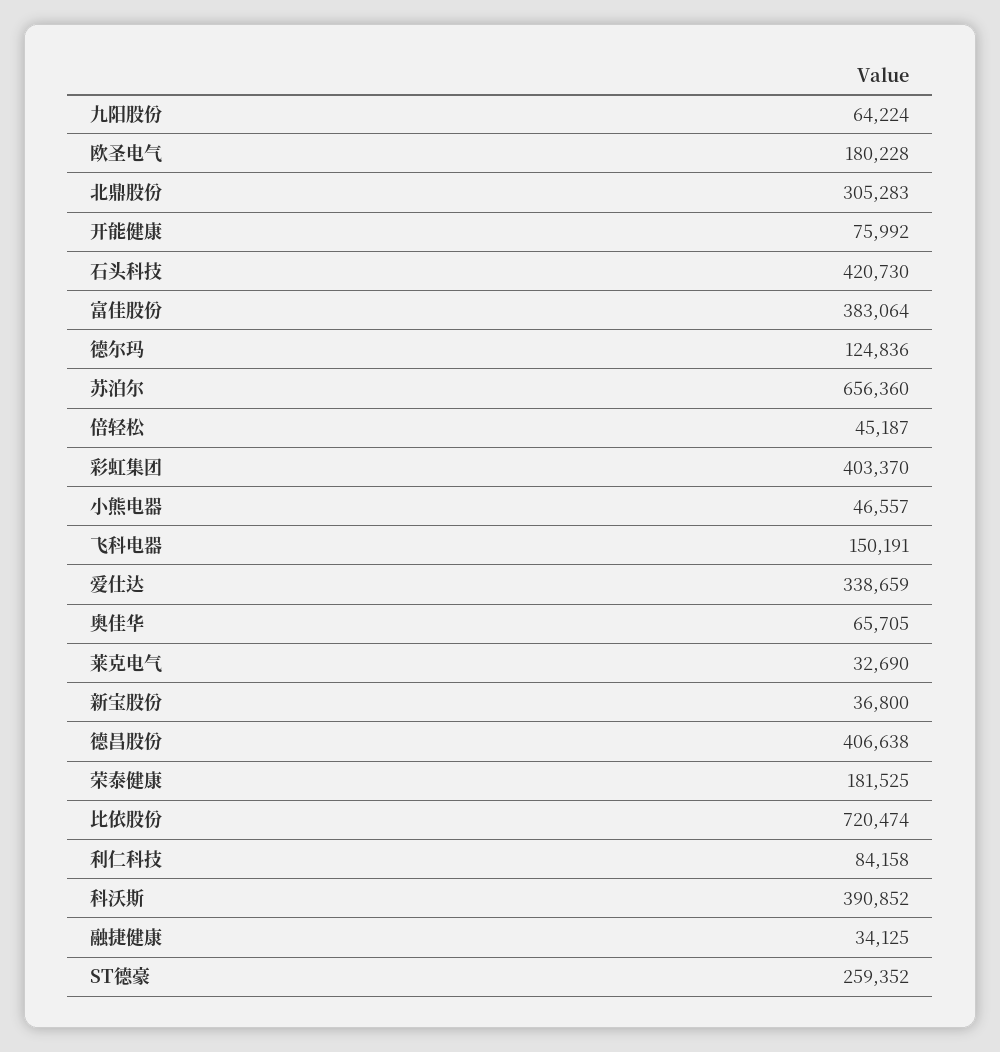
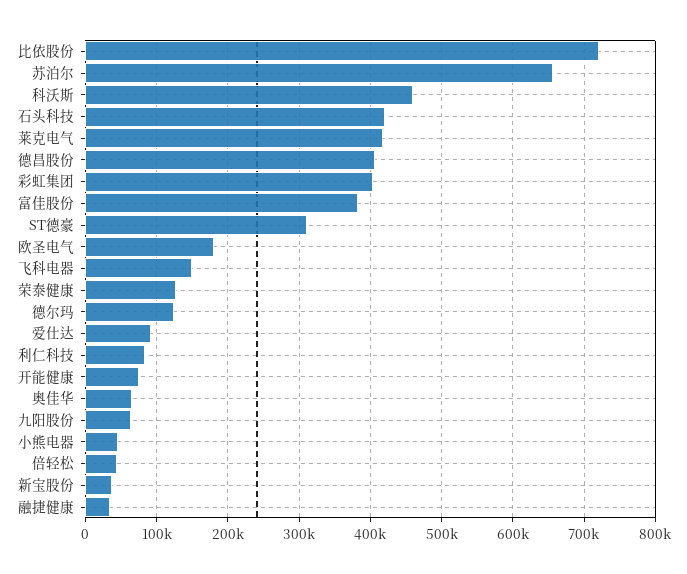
北鼎股份: 305283 -> none
爱仕达: 338659 -> 90000
莱克电气: 32690 -> 420000
荣泰健康: 181525 -> 130000
科沃斯: 390852 -> 460000
ST德豪: 259352 -> 310000

